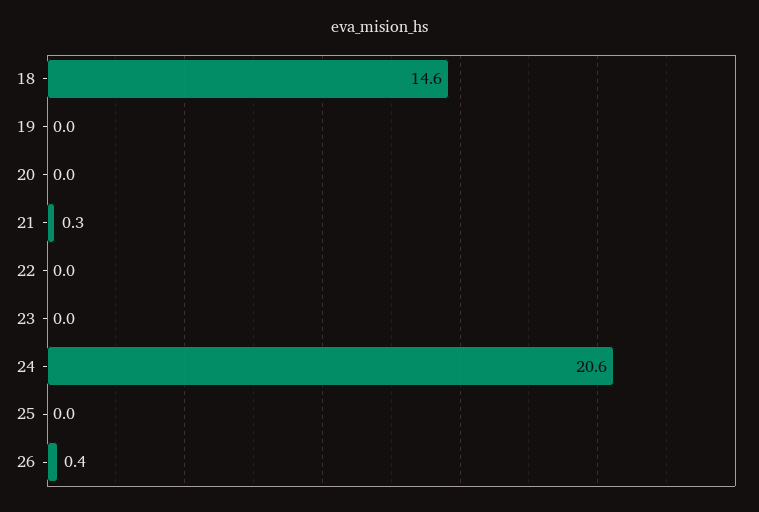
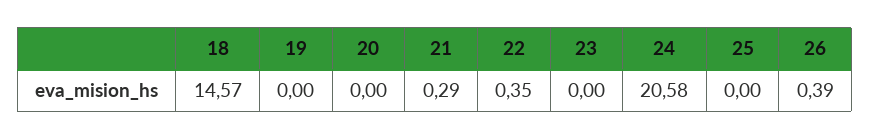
22: 0 -> 0.35

